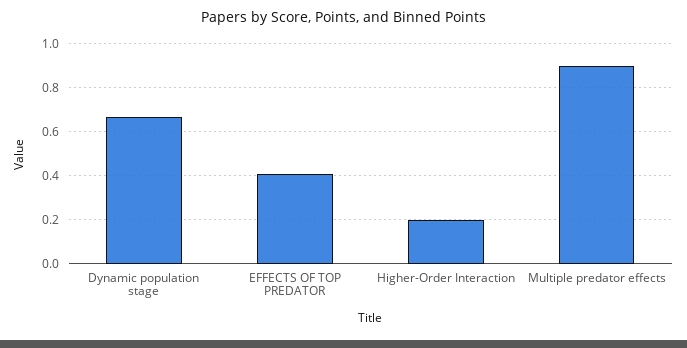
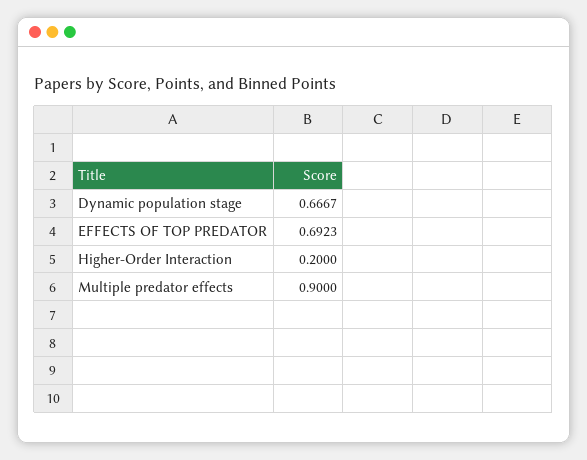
EFFECTS OF TOP PREDATOR: 0.4 -> 0.6923

